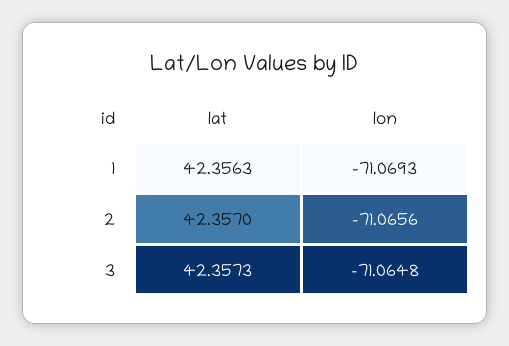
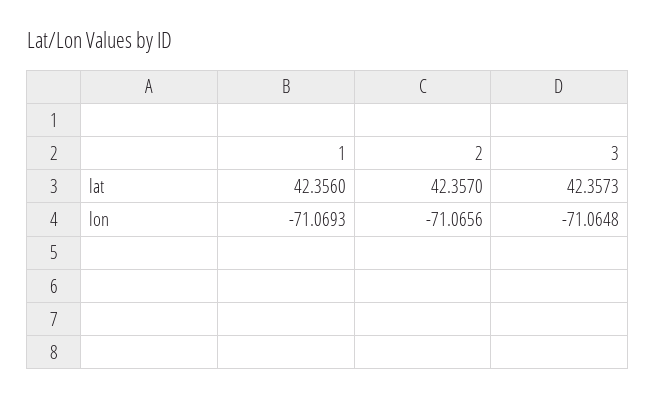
lat, 1: 42.3563 -> 42.356

